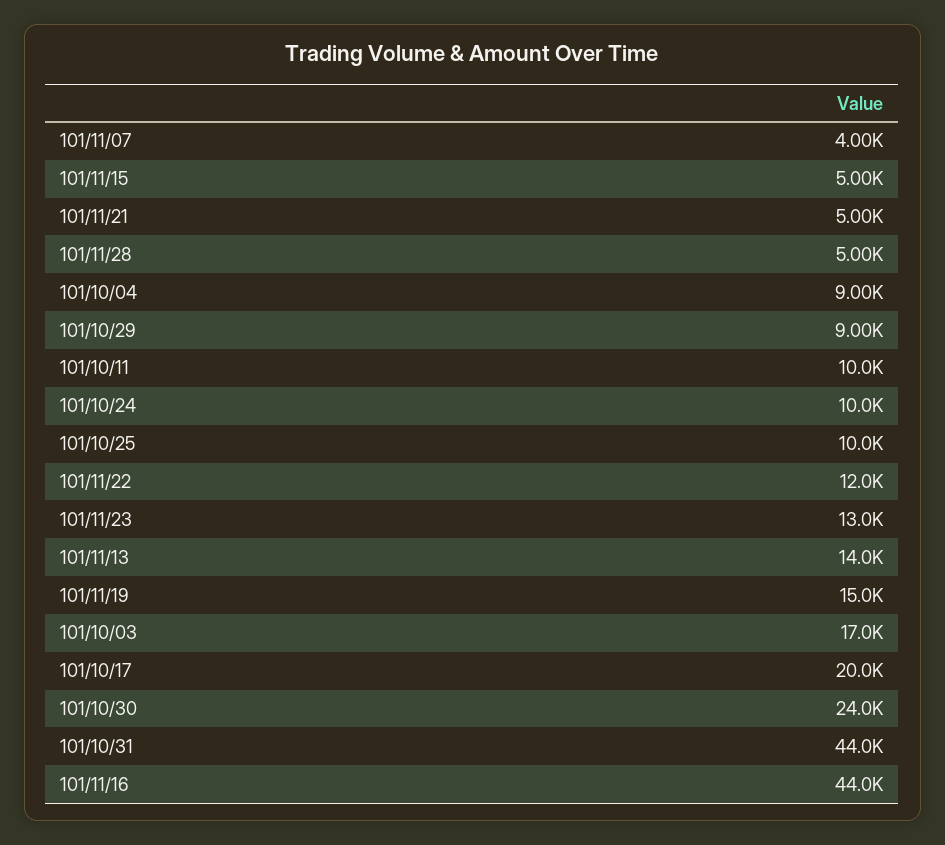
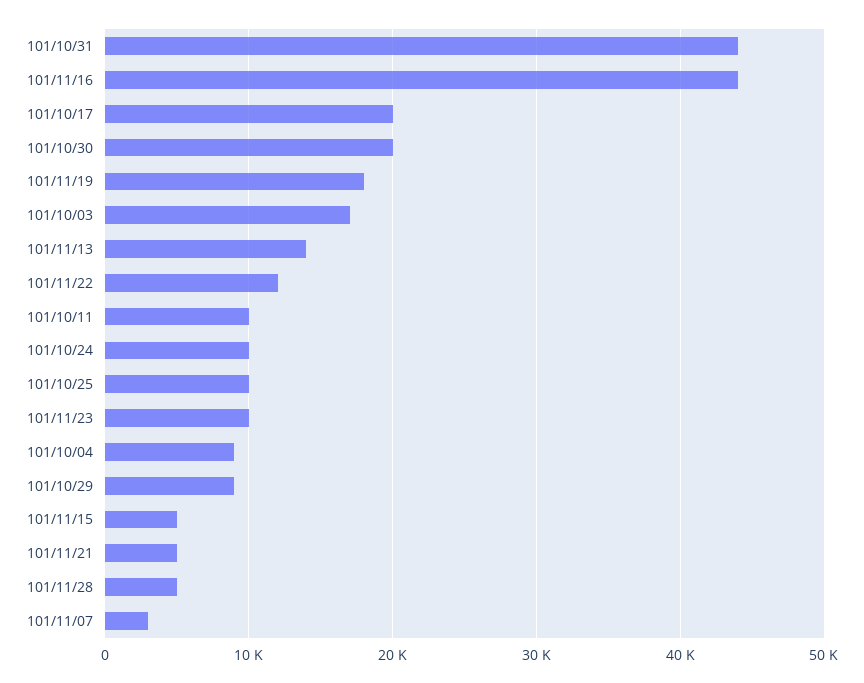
101/11/07: 4000 -> 3000
101/11/23: 13000 -> 10000
101/11/19: 15000 -> 18000
101/10/30: 24000 -> 20000

